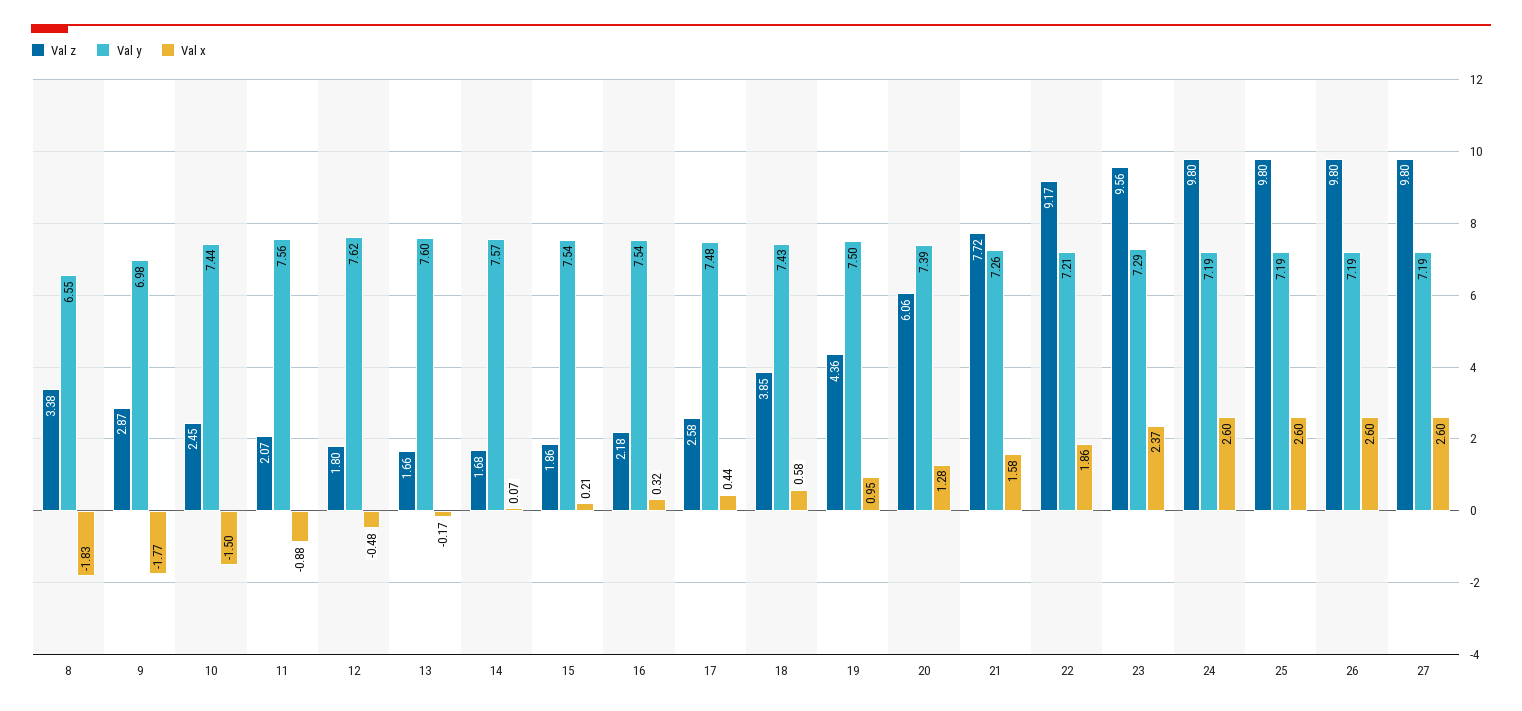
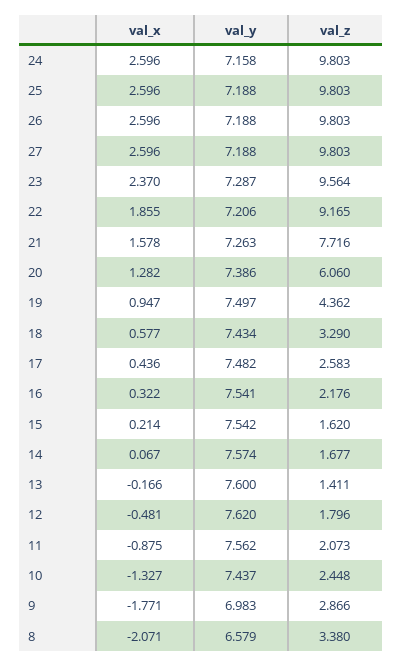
Val y, 8: 6.55 -> 6.579
Val x, 8: -1.83 -> -2.071
Val x, 10: -1.5 -> -1.327
Val z, 13: 1.66 -> 1.411
Val z, 15: 1.86 -> 1.62
Val z, 18: 3.85 -> 3.29
Val y, 24: 7.19 -> 7.158

